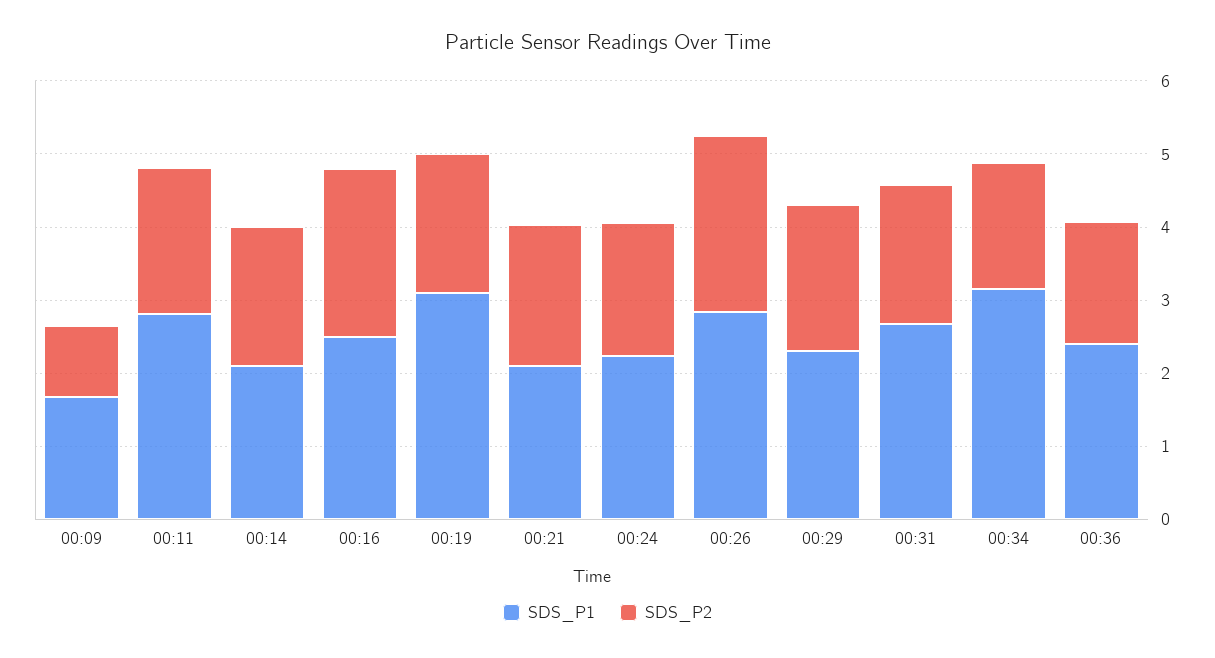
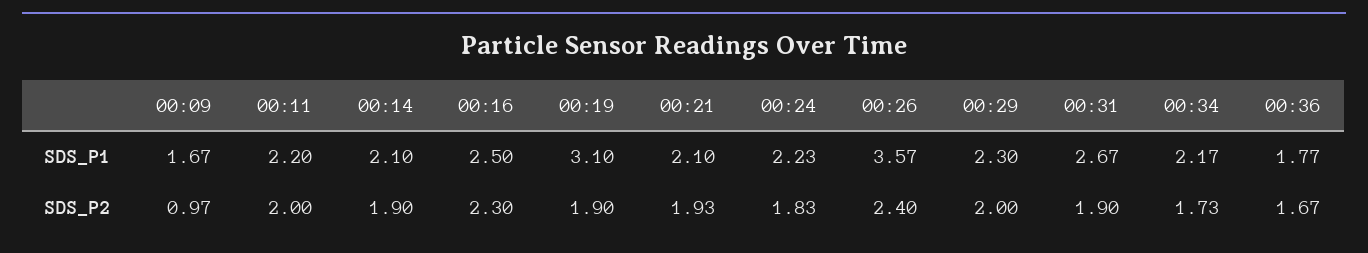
SDS_P1, 00:11: 2.8 -> 2.2
SDS_P1, 00:26: 2.8 -> 3.57
SDS_P1, 00:34: 3.2 -> 2.17
SDS_P1, 00:36: 2.4 -> 1.77

